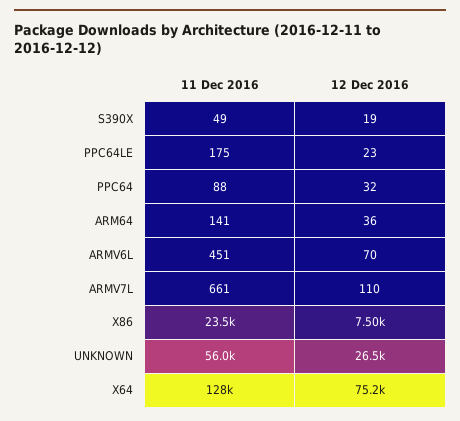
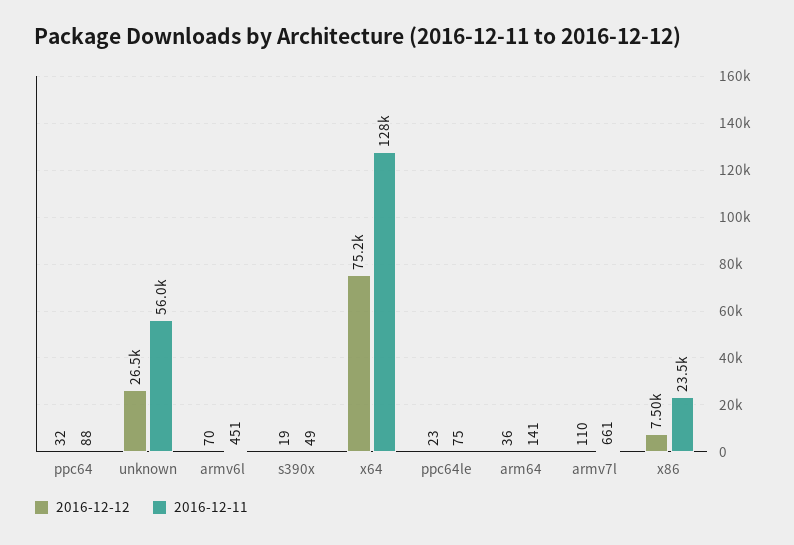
11 Dec 2016, PPC64LE: 175 -> 75

